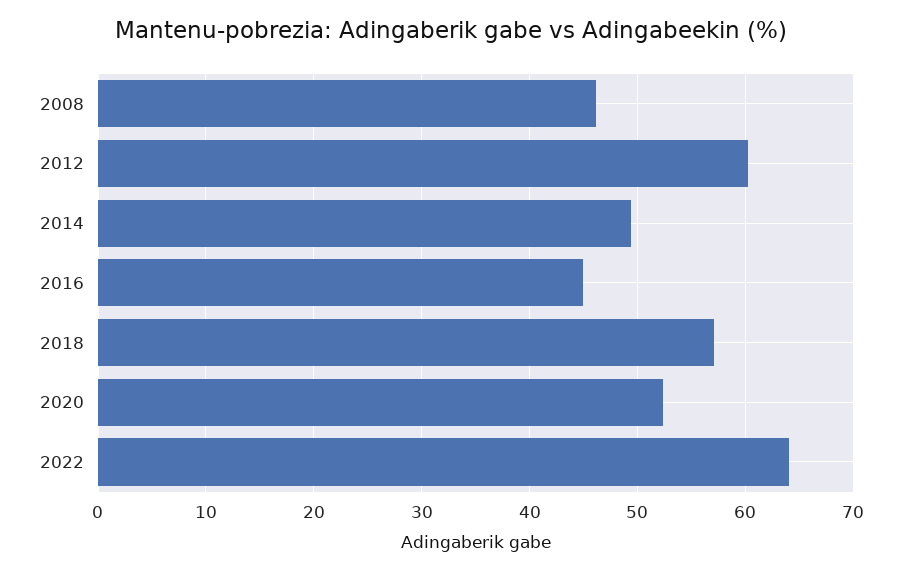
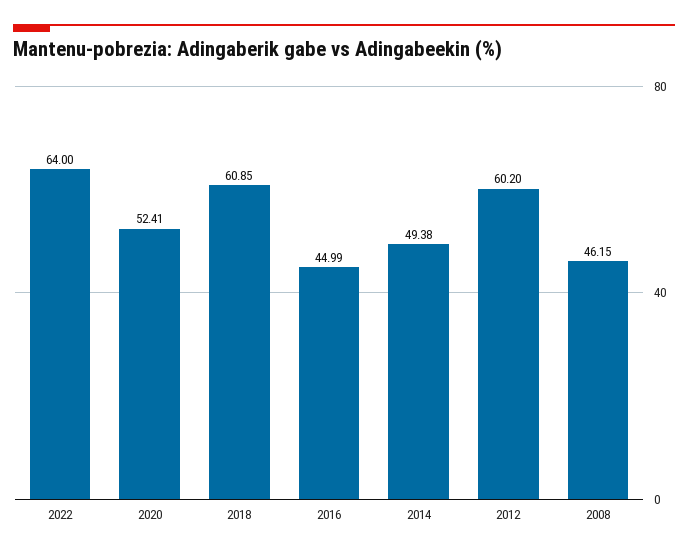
2018: 57 -> 60.85

